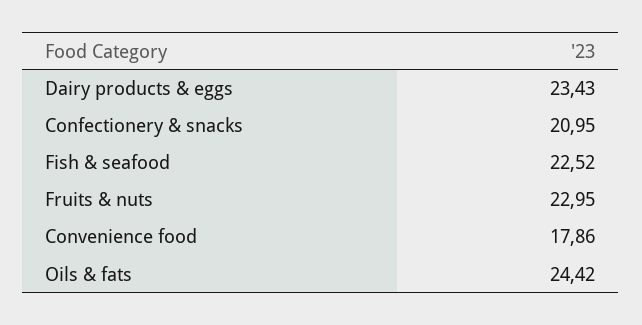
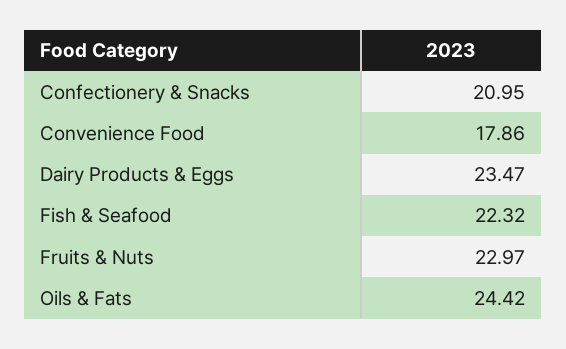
Dairy products & eggs: 23.43 -> 23.47
Fish & seafood: 22.52 -> 22.32
Fruits & nuts: 22.95 -> 22.97

